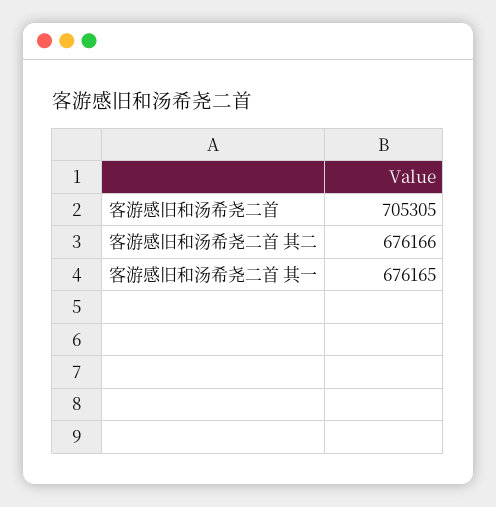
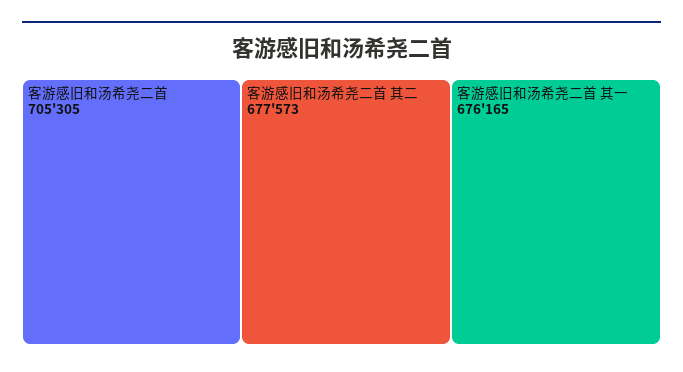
客游感旧和汤希尧二首 其二: 676166 -> 677573

